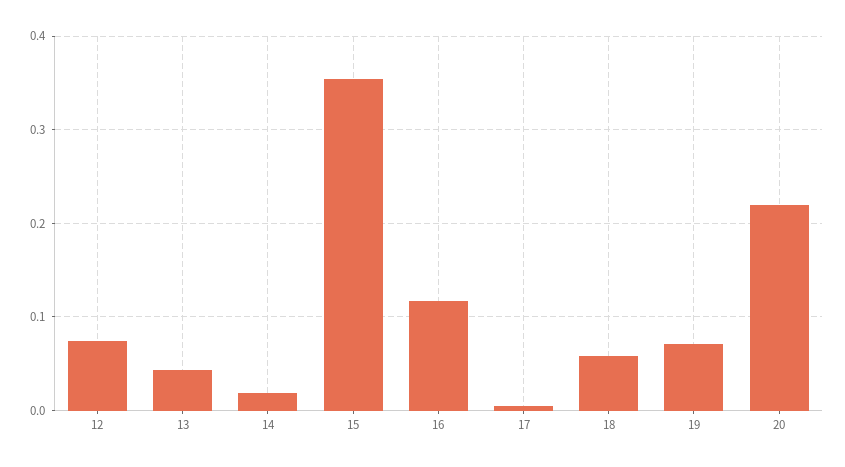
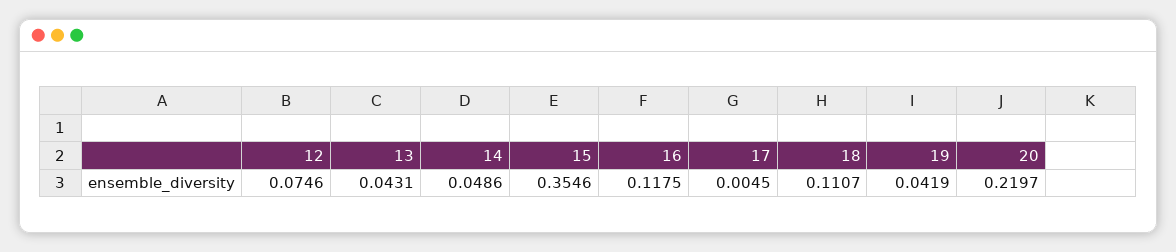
14: 0.02 -> 0.0486
18: 0.06 -> 0.1107
19: 0.07 -> 0.0419

